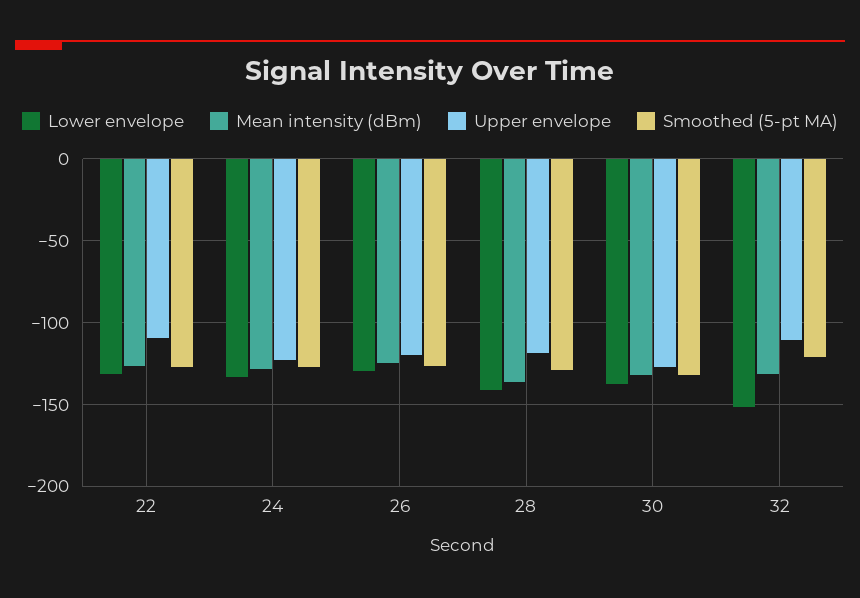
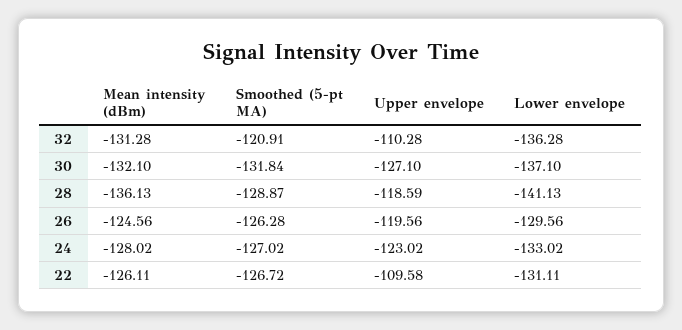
Lower envelope, 32: -150 -> -136.28

